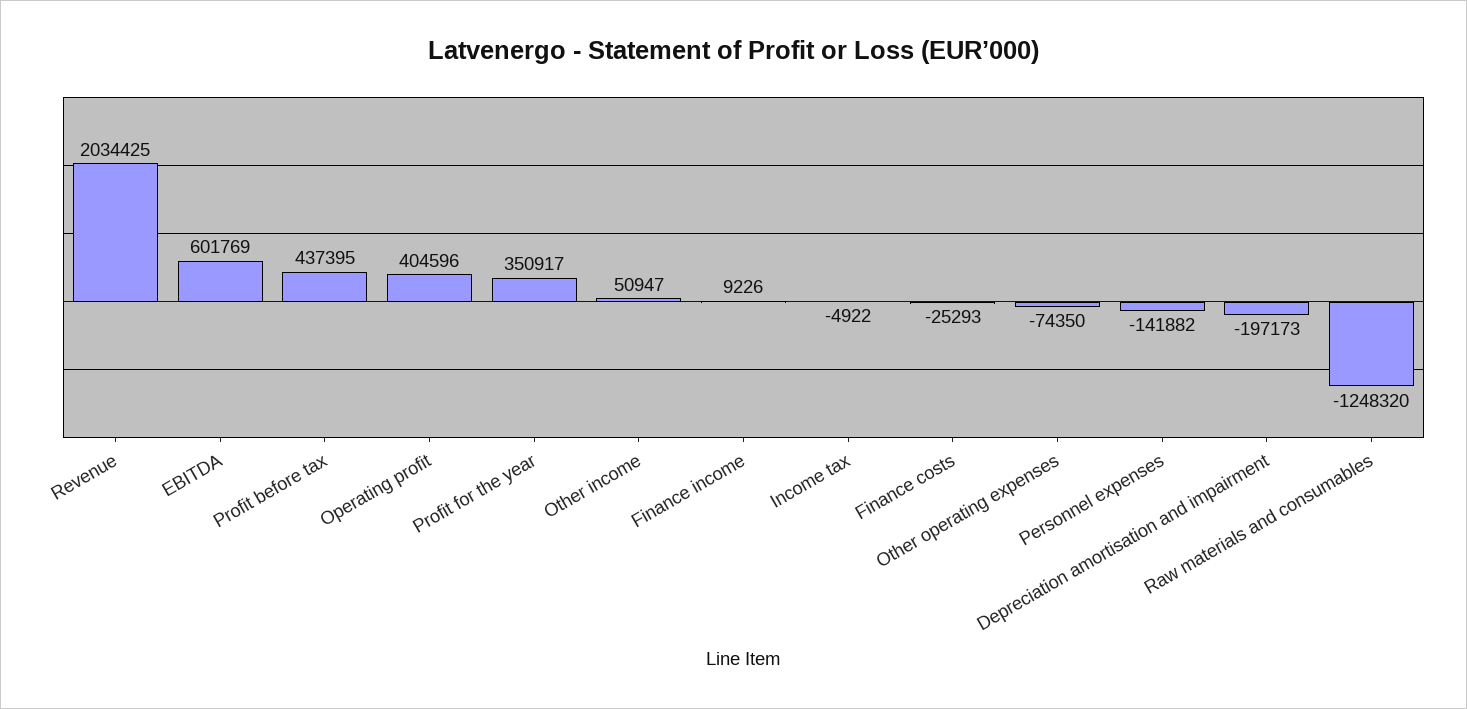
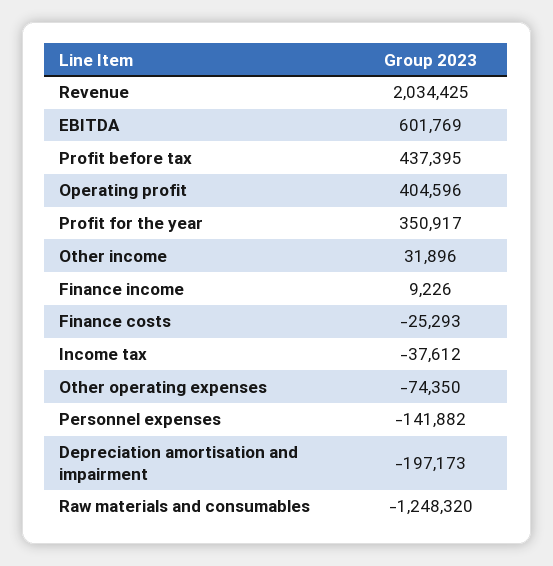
Other income: 50947 -> 31896
Income tax: -4922 -> -37612

